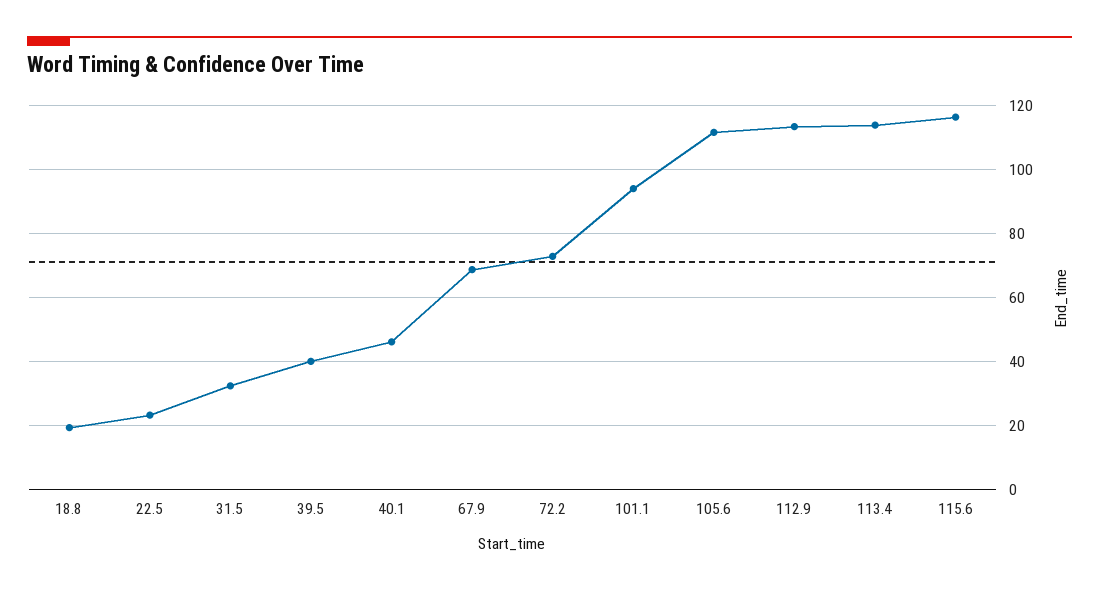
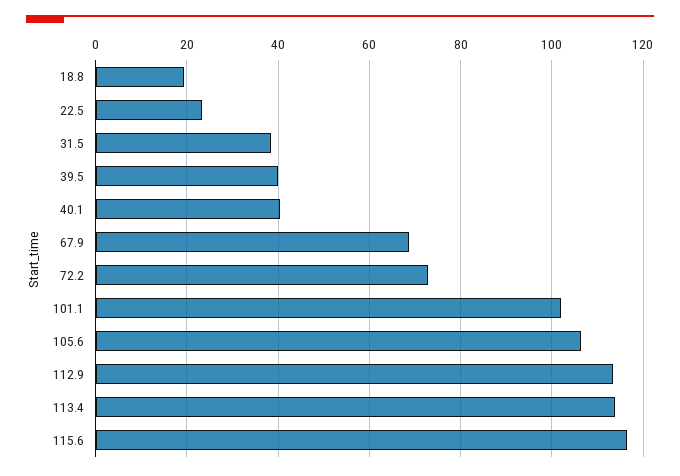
31.5: 32 -> 38
40.1: 46 -> 40
101.1: 94 -> 102
105.6: 112 -> 106

